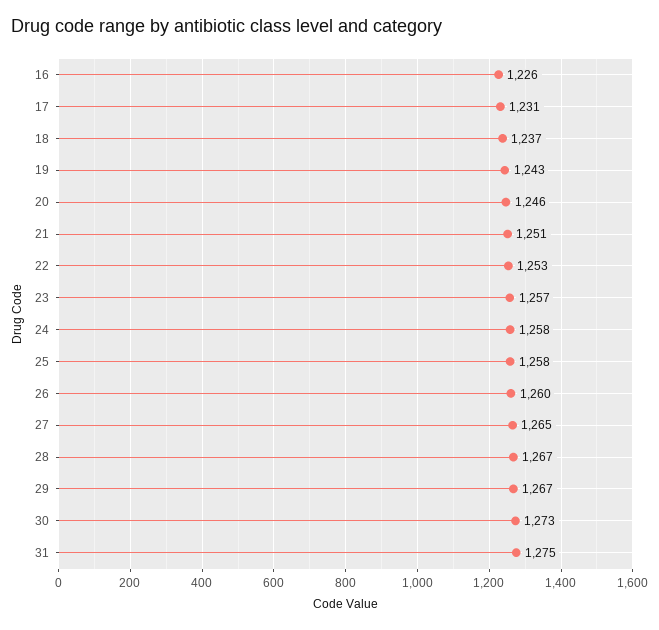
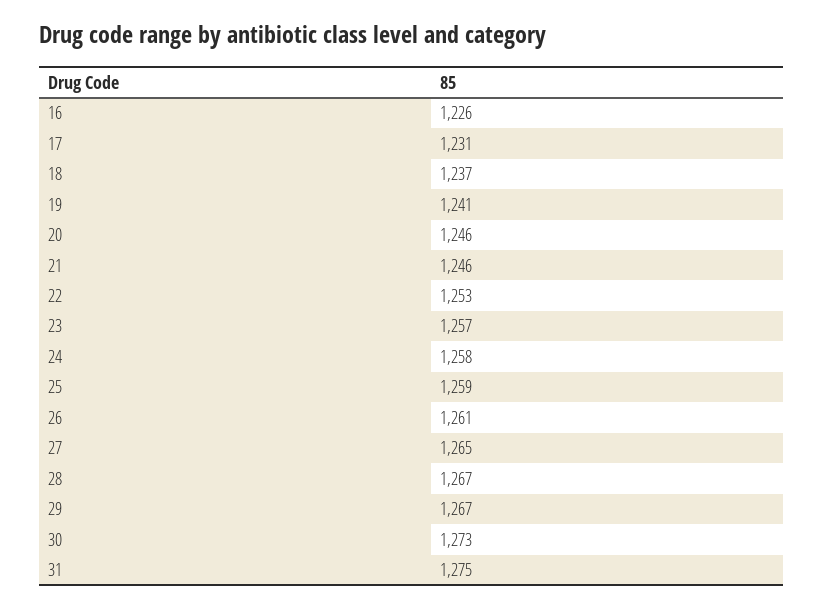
19: 1243 -> 1241
21: 1251 -> 1246
25: 1258 -> 1259
26: 1260 -> 1261

